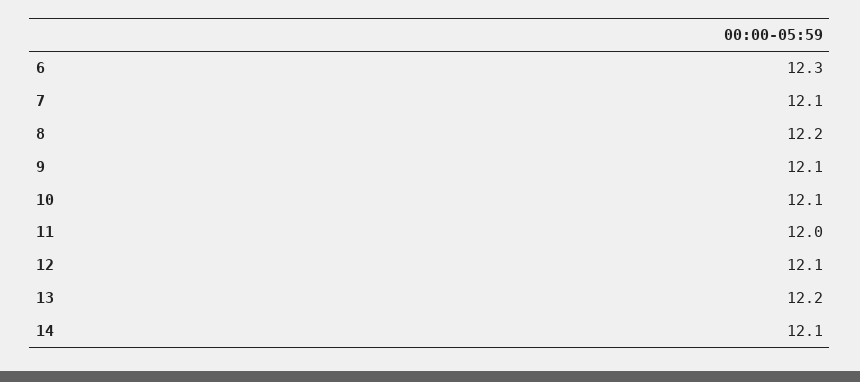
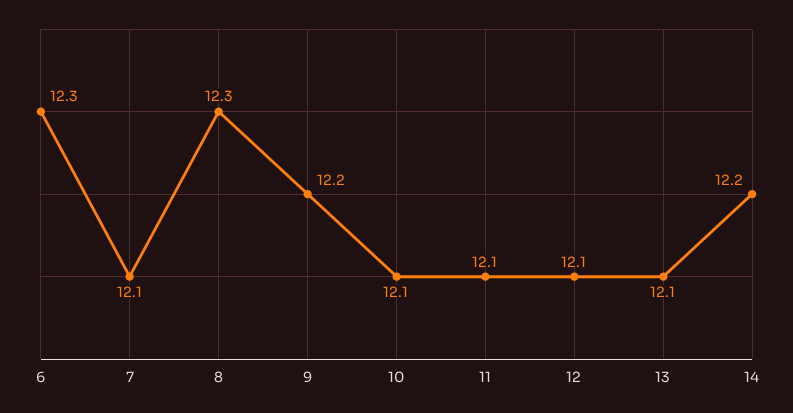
8: 12.2 -> 12.3
9: 12.1 -> 12.2
11: 12 -> 12.1
13: 12.2 -> 12.1
14: 12.1 -> 12.2

